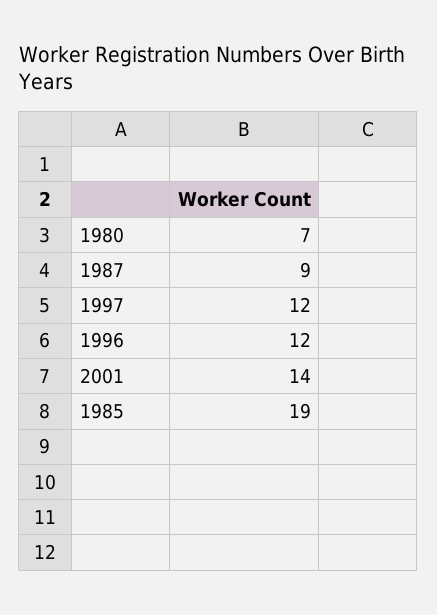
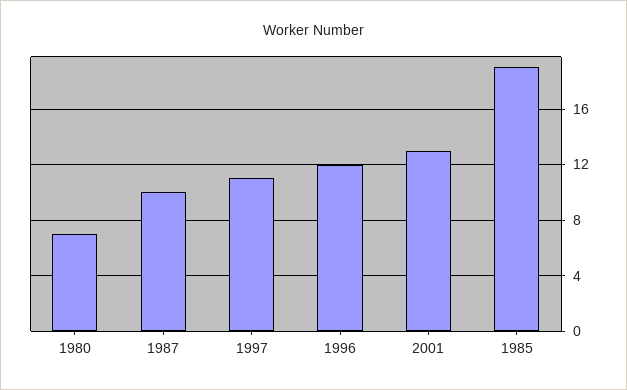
1987: 9 -> 10
1997: 12 -> 11
2001: 14 -> 13

